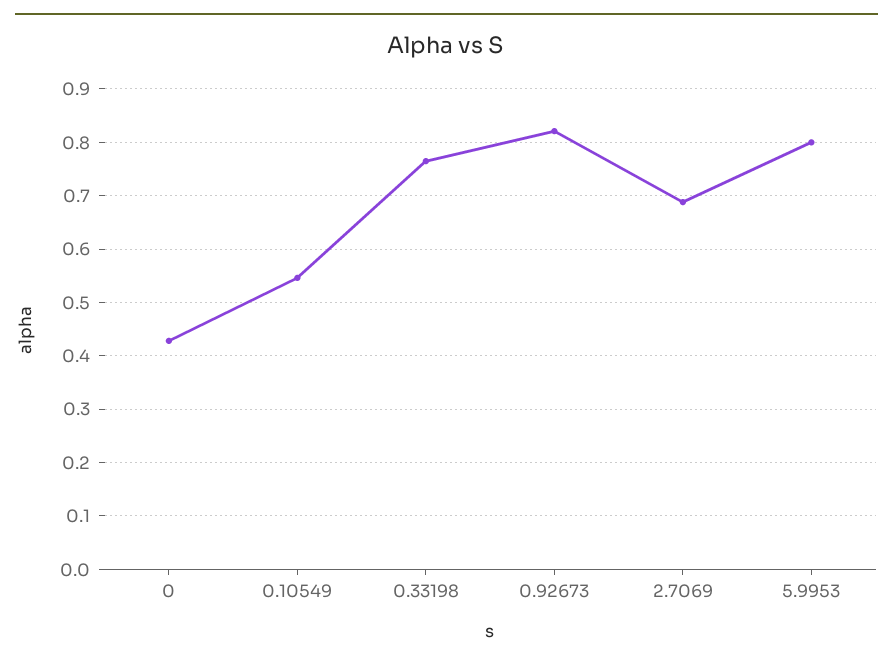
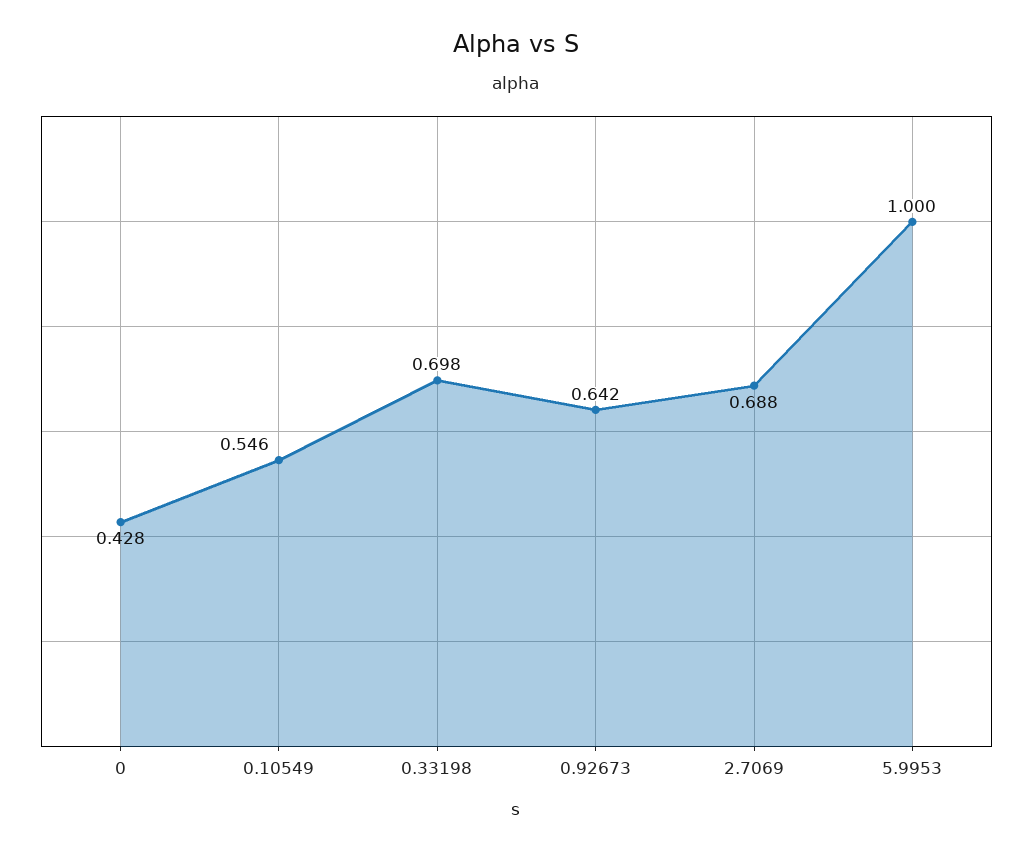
0.33198: 0.76 -> 0.698
0.92673: 0.82 -> 0.642
5.9953: 0.8 -> 1

